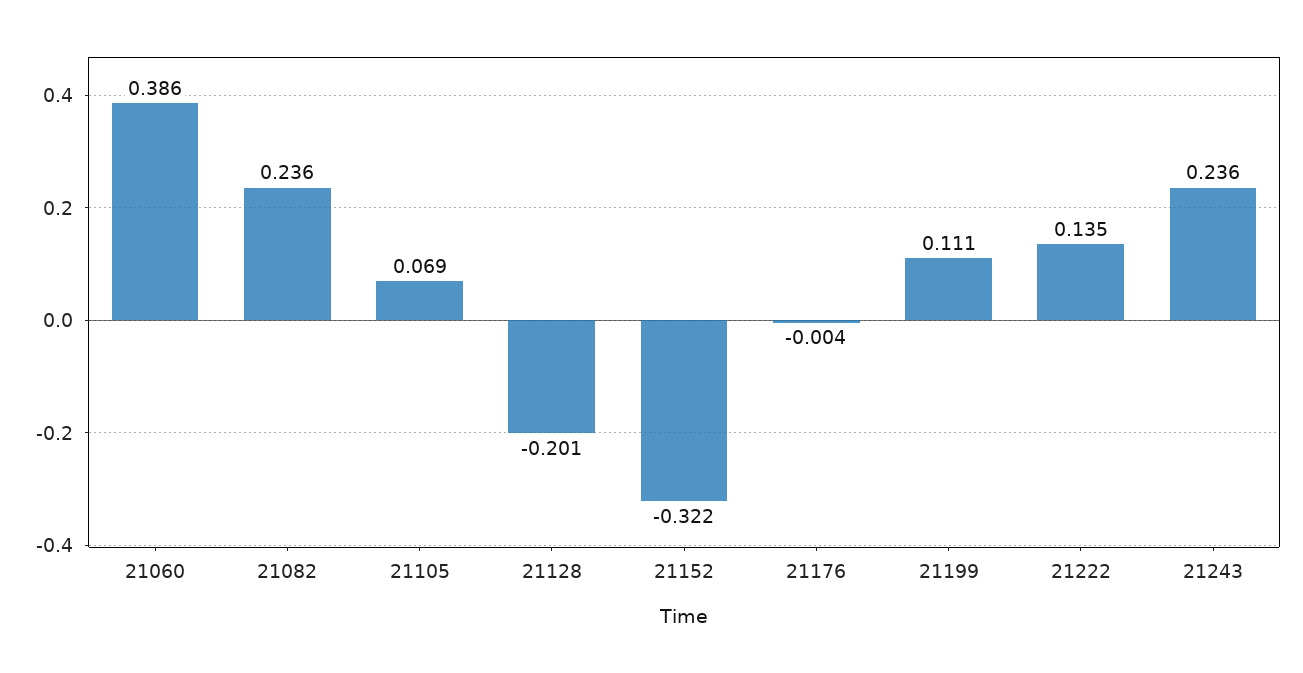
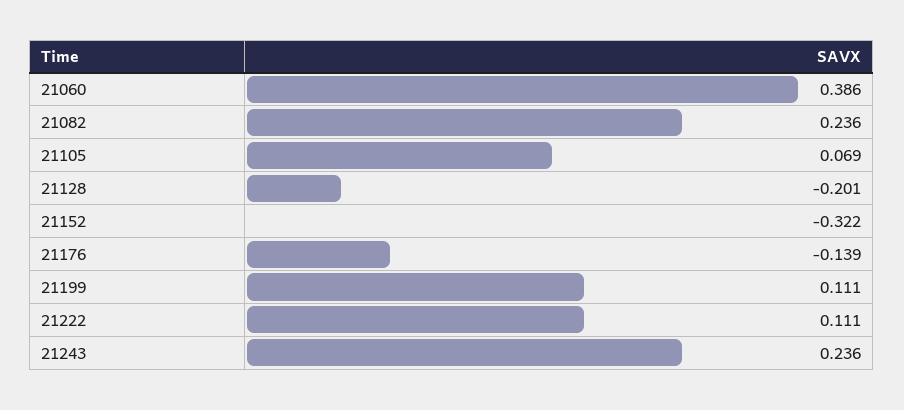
21176: -0.004 -> -0.139
21222: 0.135 -> 0.111

